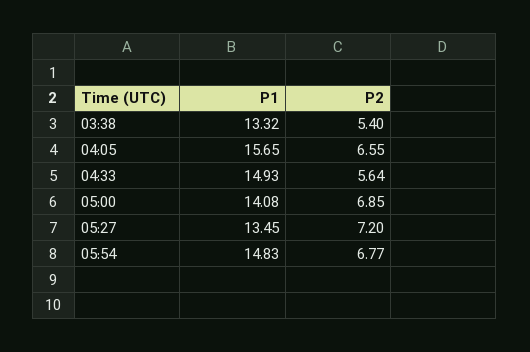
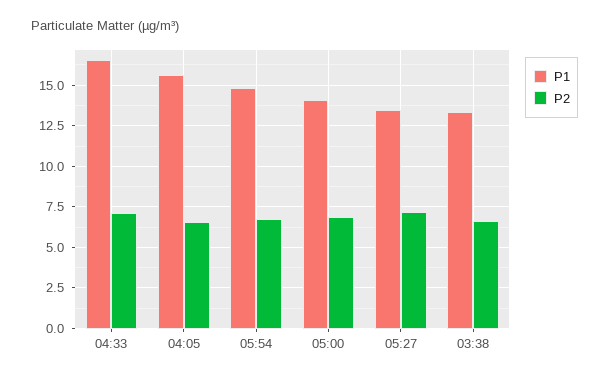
P2, 03:38: 5.4 -> 6.5
P1, 04:33: 14.93 -> 16.5
P2, 04:33: 5.64 -> 7

